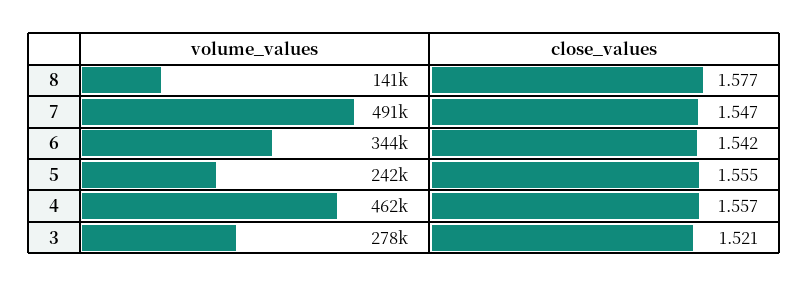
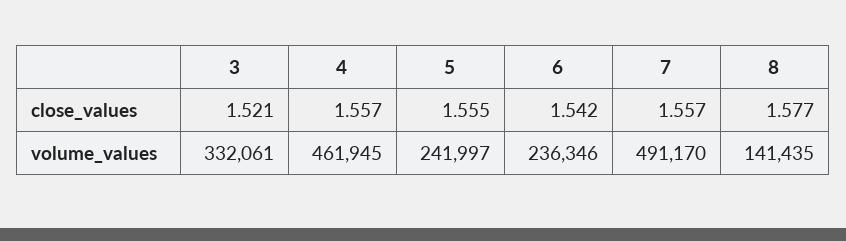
close_values, 7: 1.547 -> 1.557
volume_values, 6: 344000 -> 236346
volume_values, 3: 278000 -> 332061

